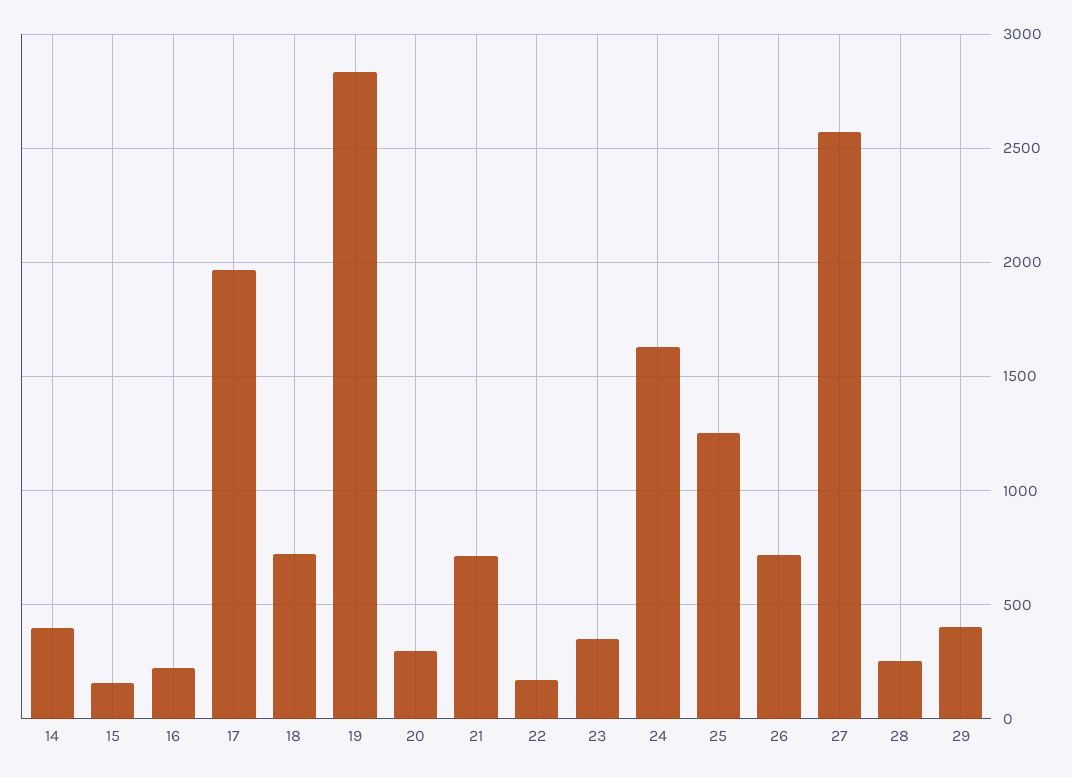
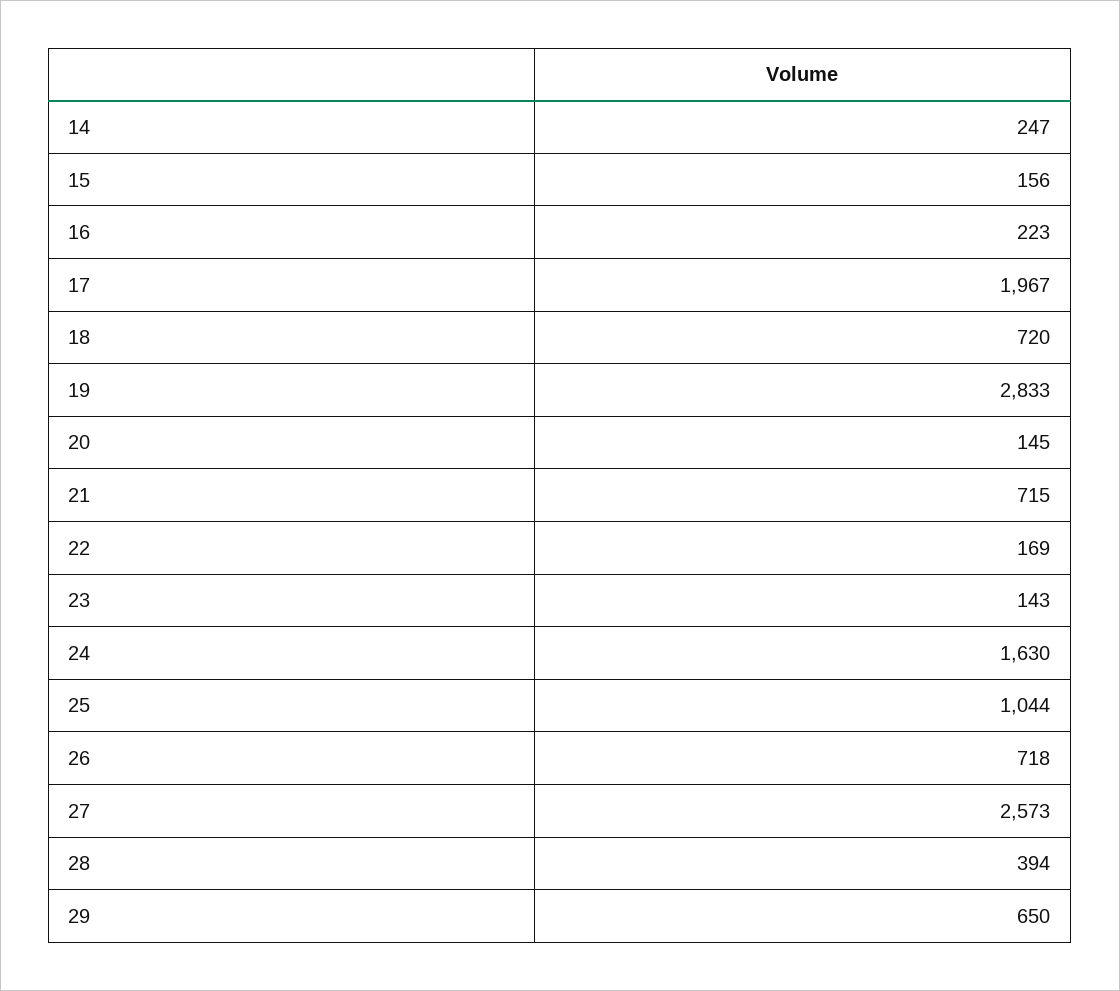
14: 400 -> 247
20: 300 -> 145
23: 350 -> 143
25: 1250 -> 1044
28: 250 -> 394
29: 400 -> 650

